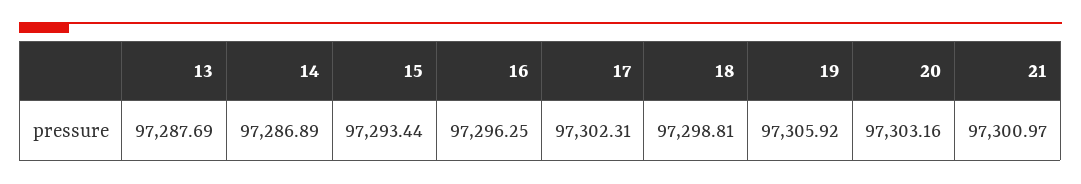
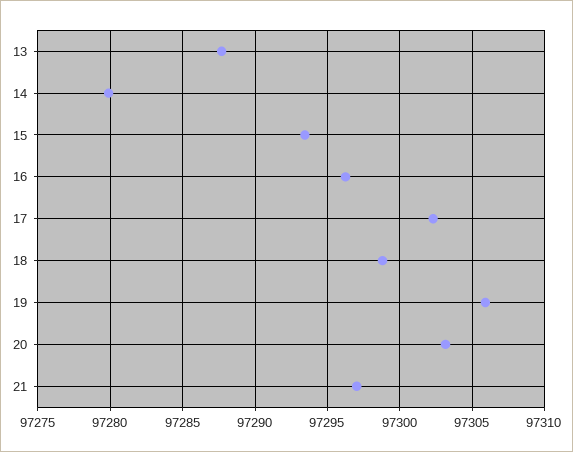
14: 97286.89 -> 97280
21: 97300.97 -> 97297

